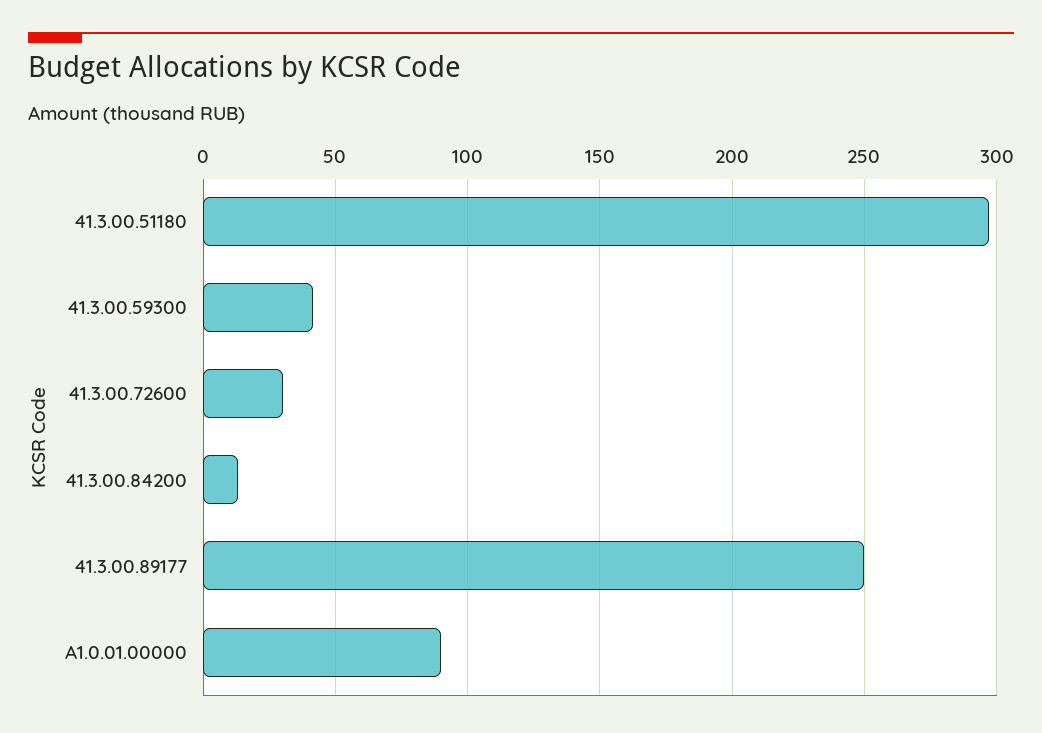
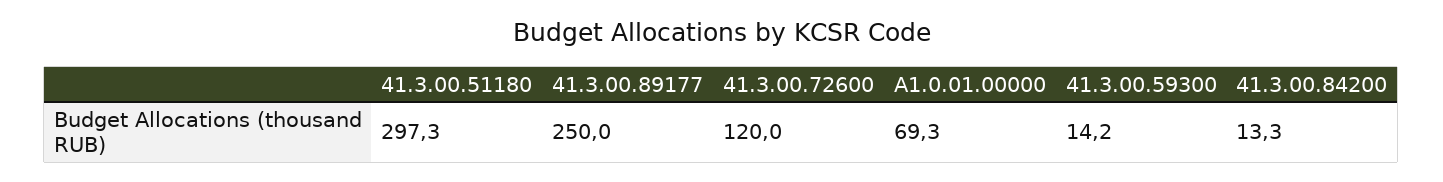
41.3.00.59300: 40 -> 14.2
41.3.00.72600: 30 -> 120
A1.0.01.00000: 90 -> 69.3

